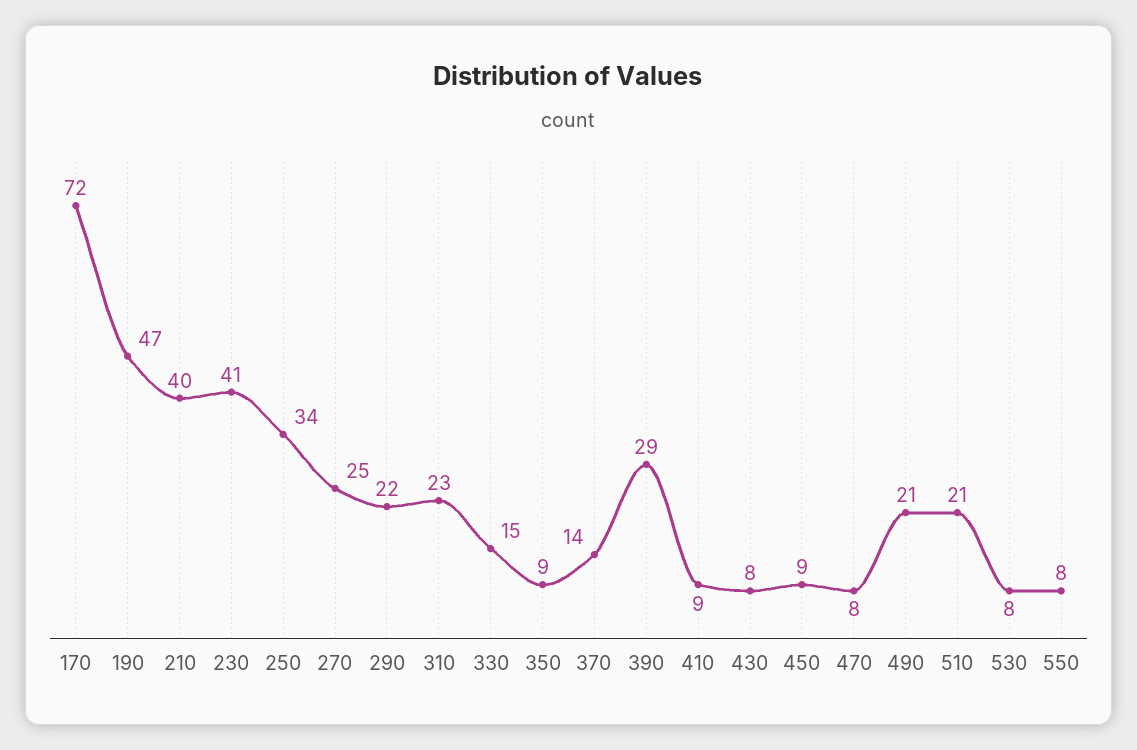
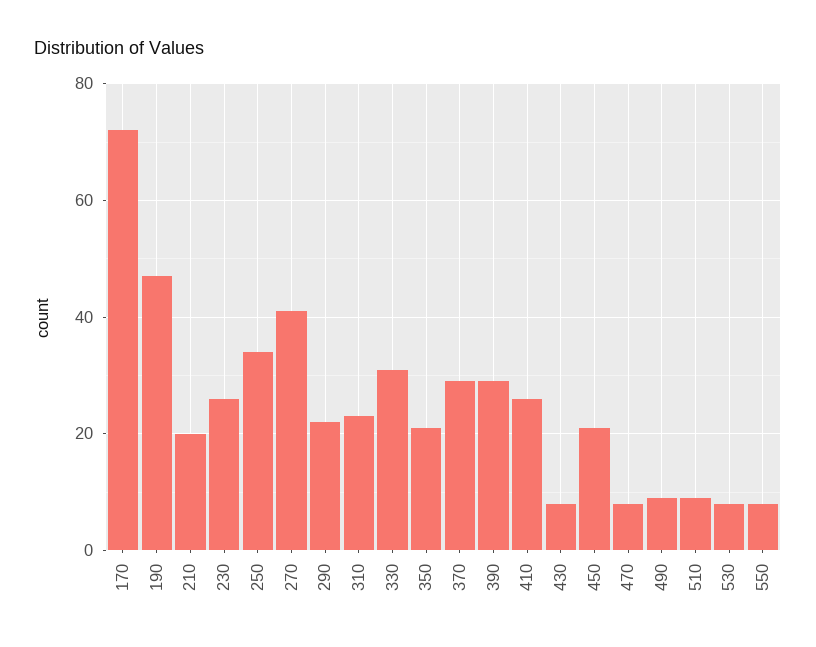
210: 40 -> 20
230: 41 -> 25
270: 25 -> 40
330: 15 -> 30
350: 9 -> 20
370: 14 -> 30
410: 9 -> 25
450: 9 -> 20
490: 21 -> 10
510: 21 -> 10

